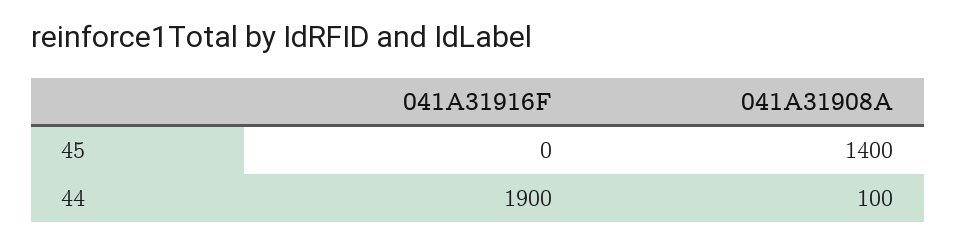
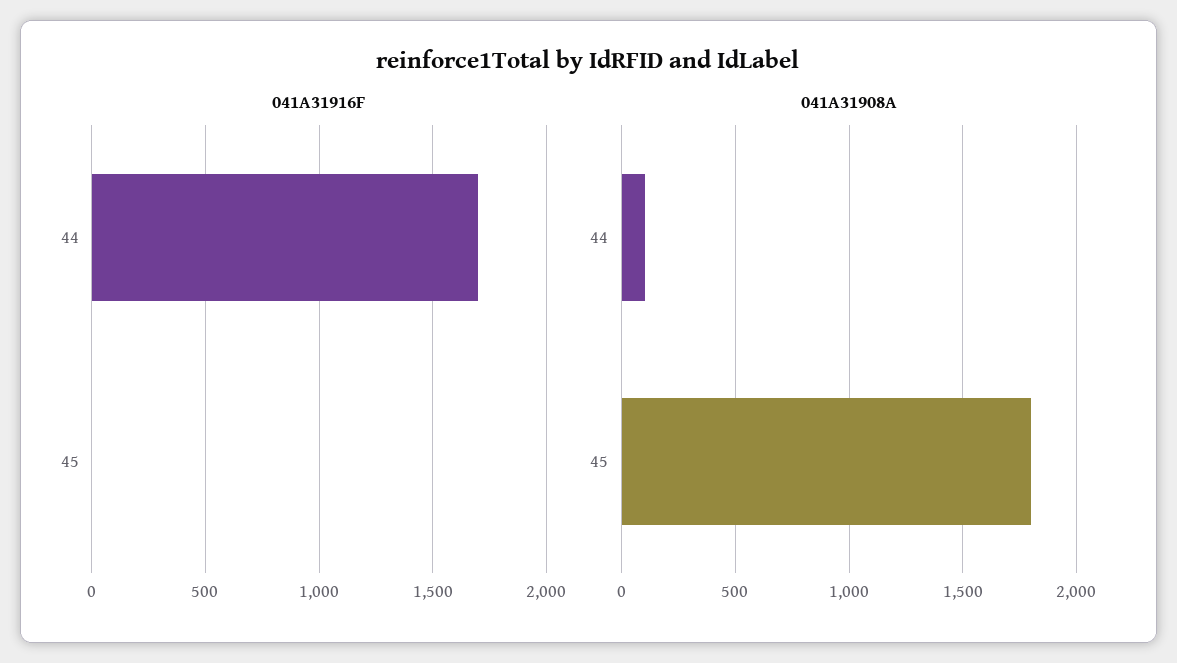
041A31908A, 45: 1400 -> 1800
041A31916F, 44: 1900 -> 1700

